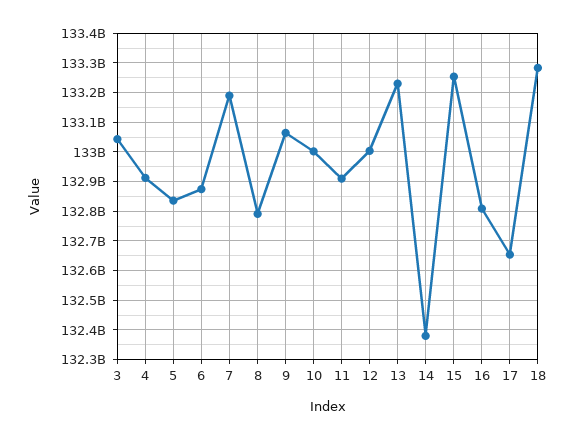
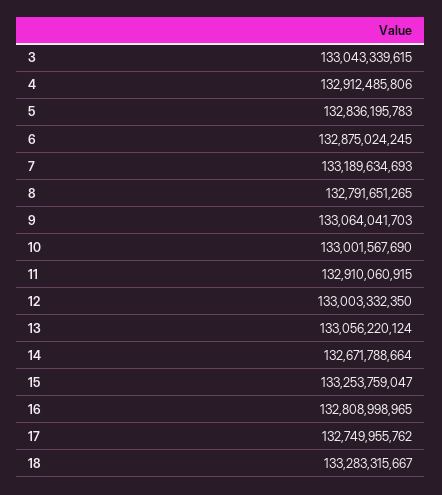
13: 133225000000 -> 133056220124
14: 132375000000 -> 132671788664
17: 132650000000 -> 132749955762

